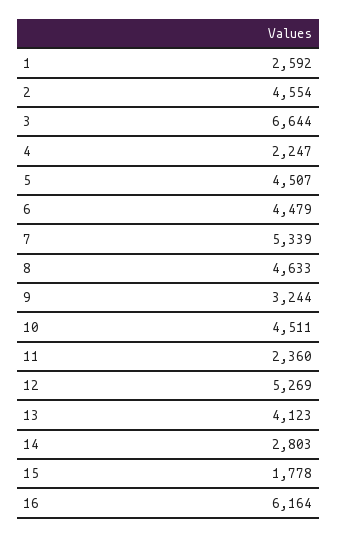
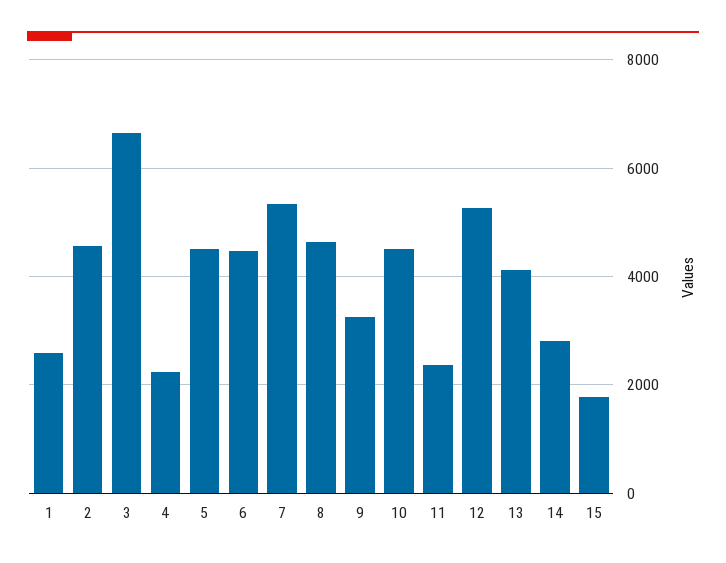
16: 6164 -> none

